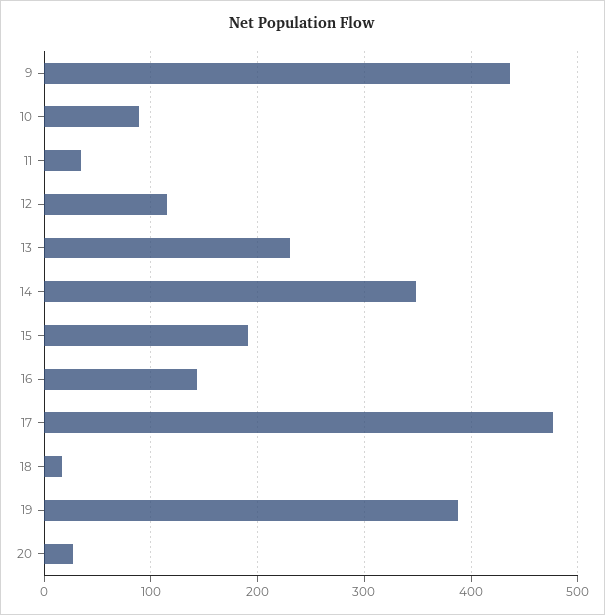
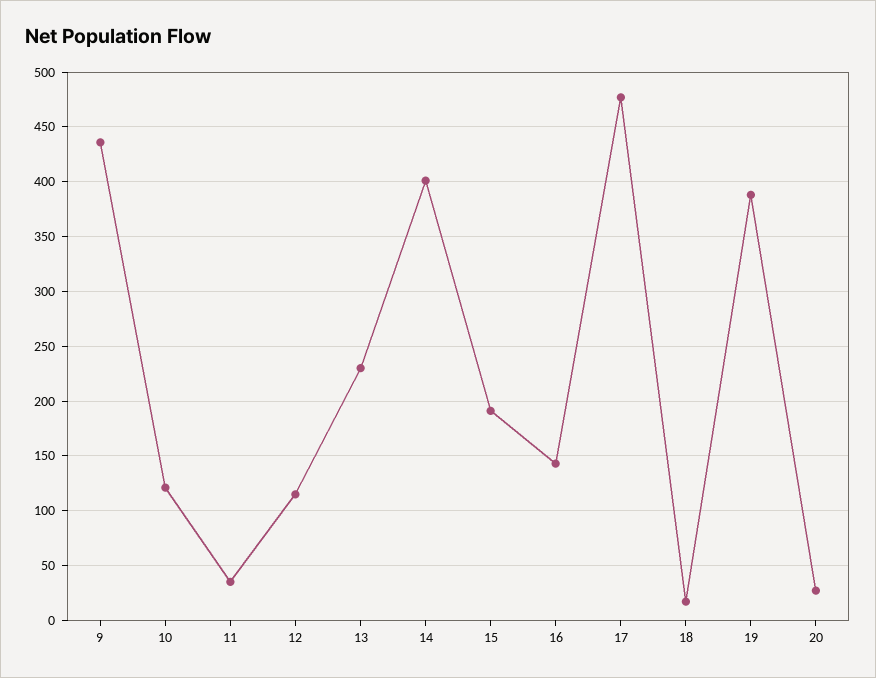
10: 90 -> 120
14: 350 -> 400

